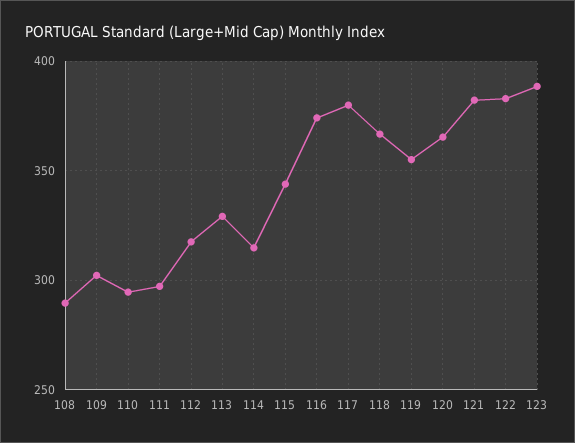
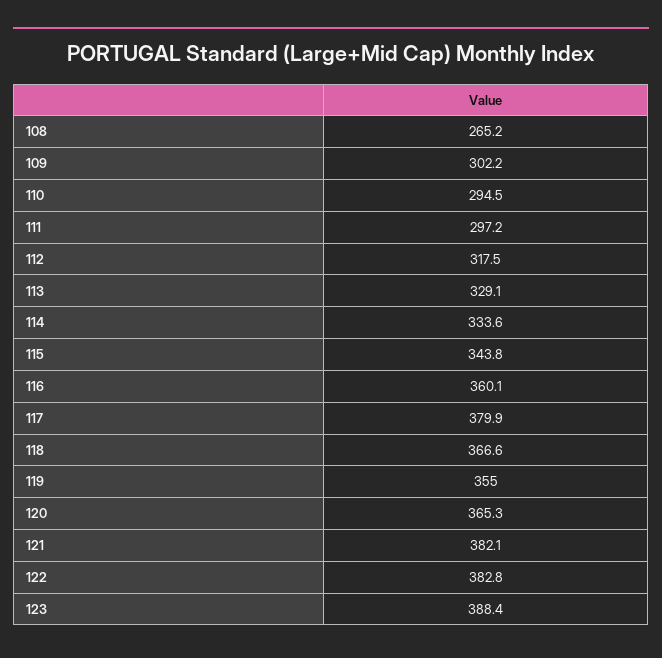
108: 290 -> 265.2
114: 315 -> 333.6
116: 375 -> 360.1

